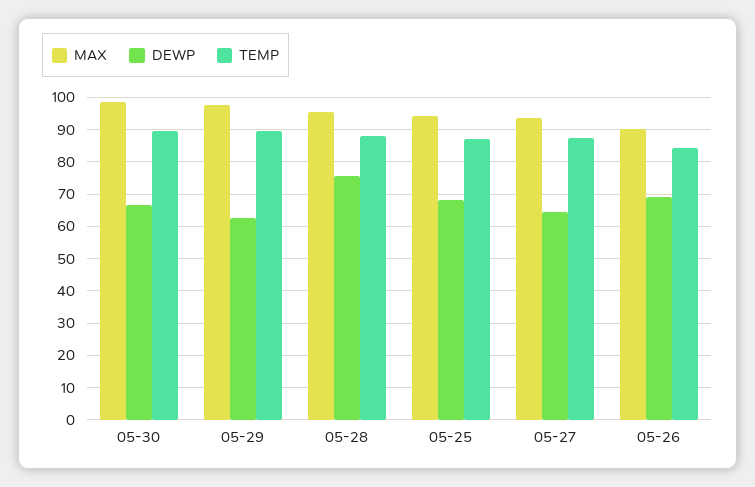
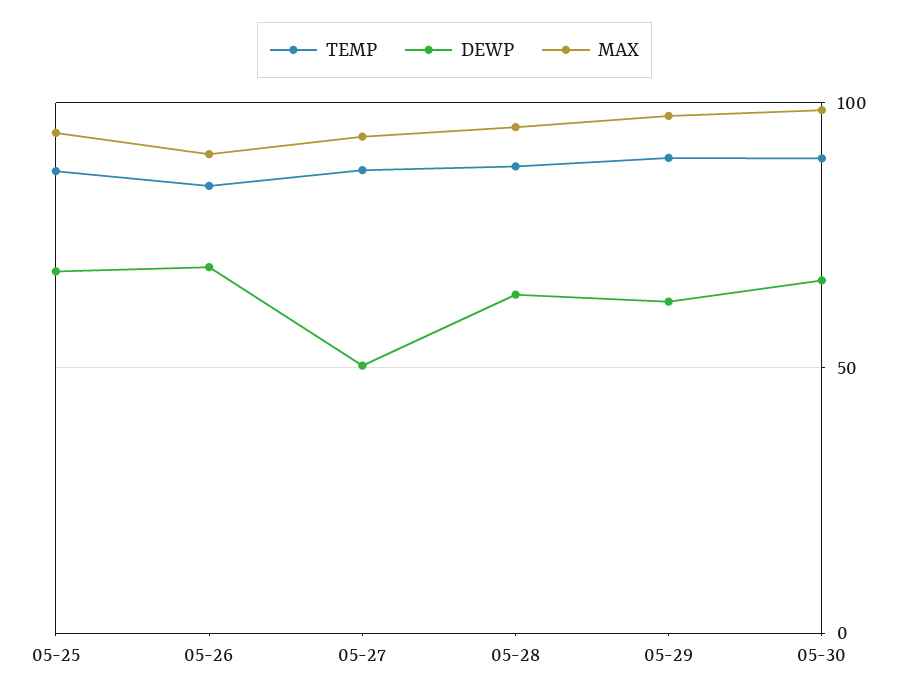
DEWP, 05-28: 76 -> 65
DEWP, 05-27: 64 -> 50

